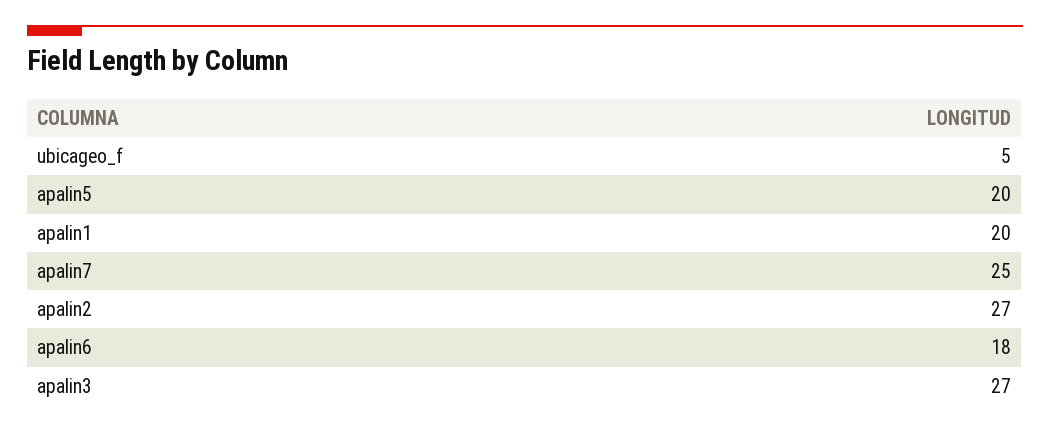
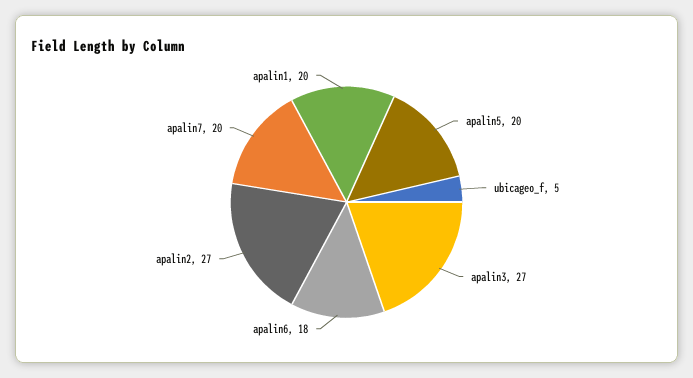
apalin7: 25 -> 20

